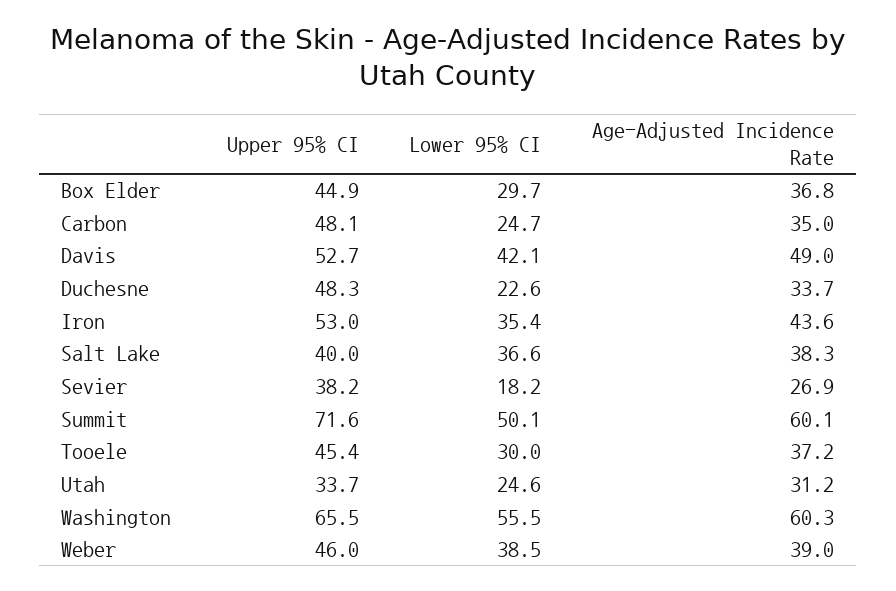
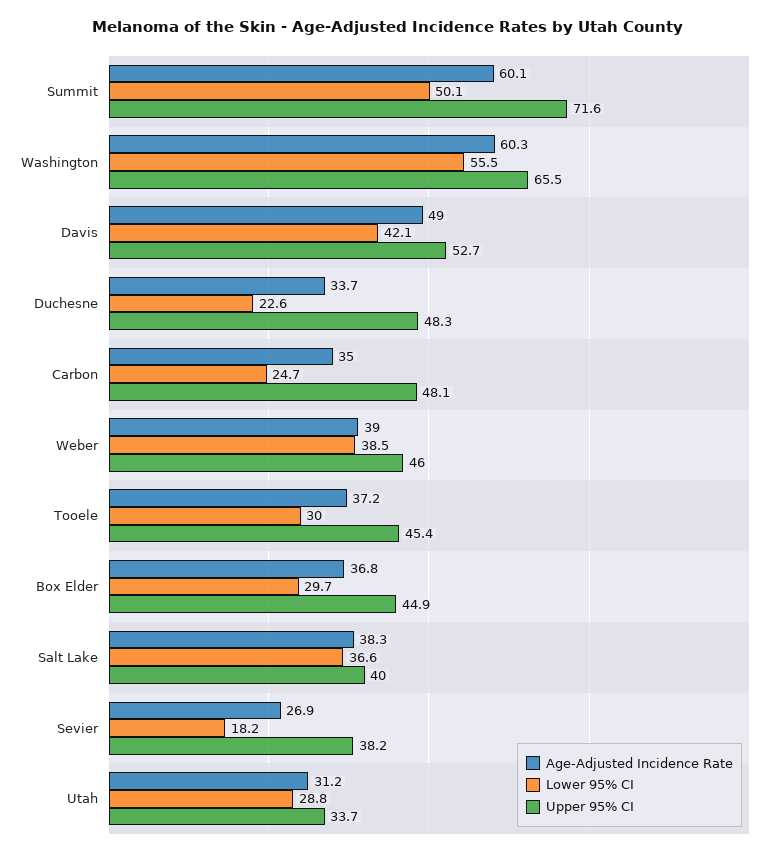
Upper 95% CI, Iron: 53 -> none
Lower 95% CI, Iron: 35.4 -> none
Age-Adjusted Incidence Rate, Iron: 43.6 -> none
Lower 95% CI, Utah: 24.6 -> 28.8

